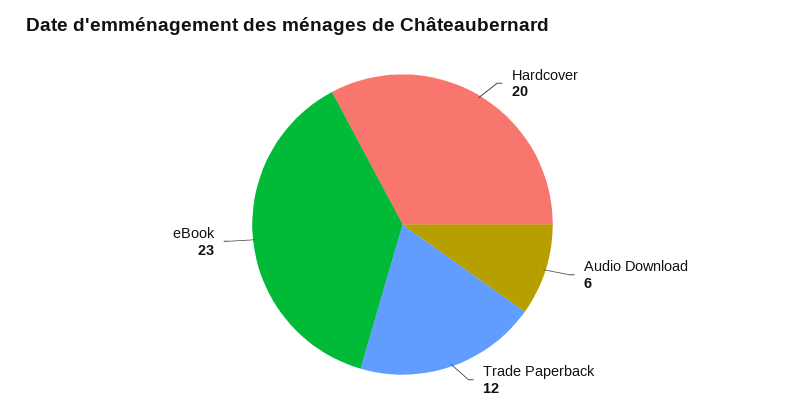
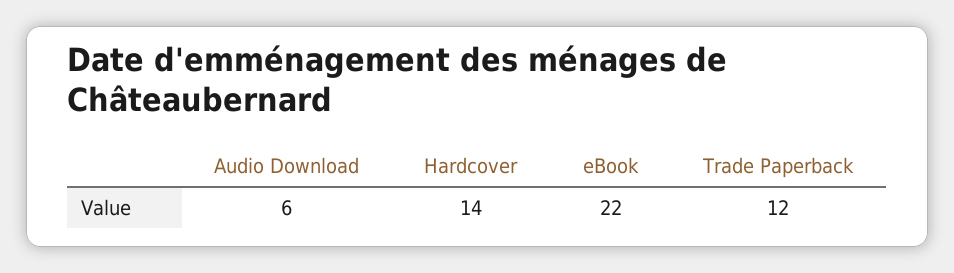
Hardcover: 20 -> 14
eBook: 23 -> 22

